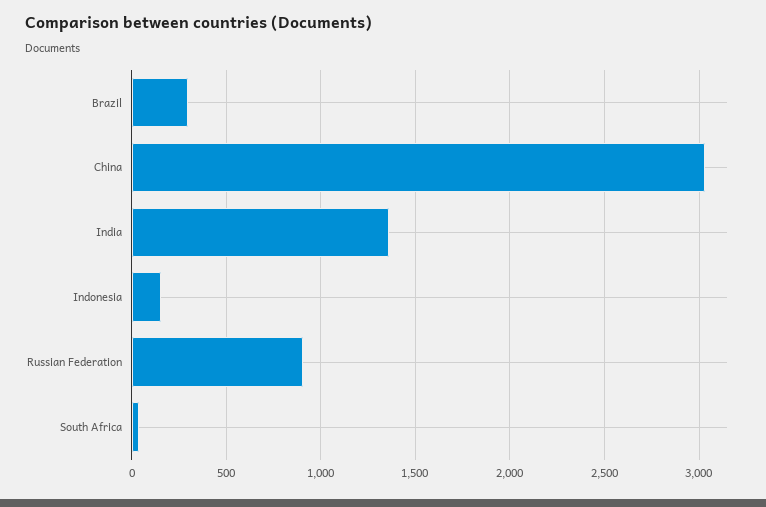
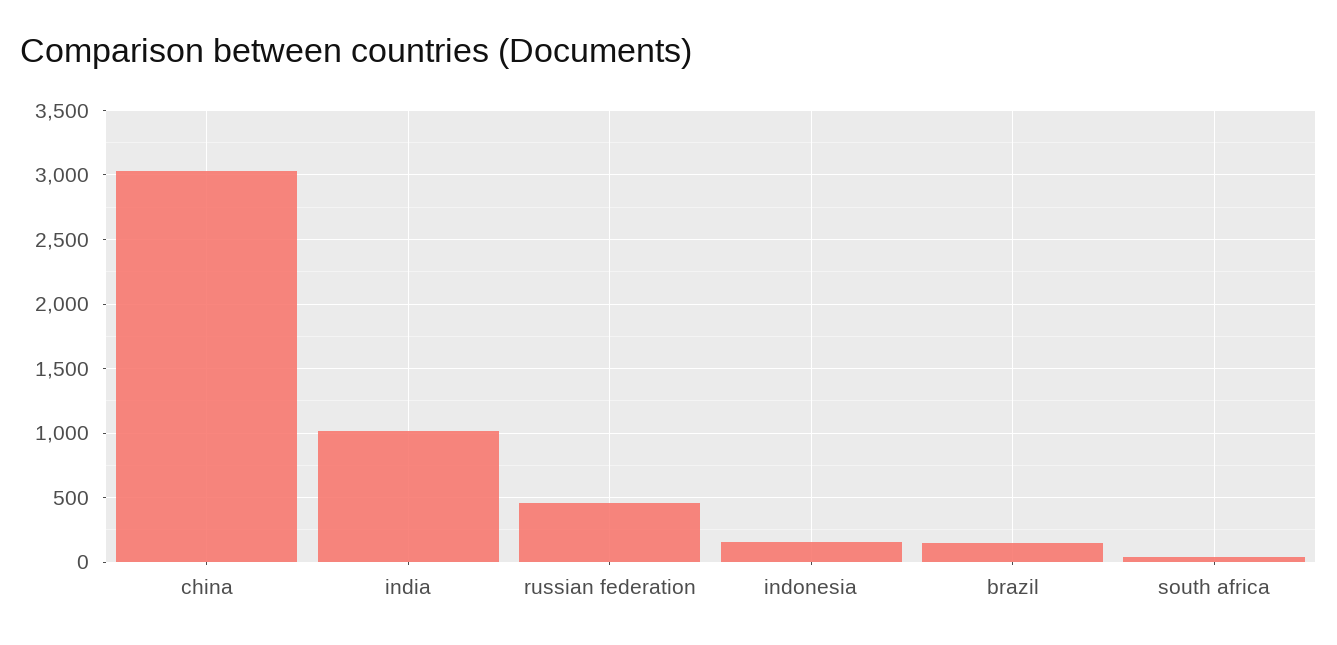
Brazil: 300 -> 150
India: 1350 -> 1000
Russian Federation: 900 -> 450

